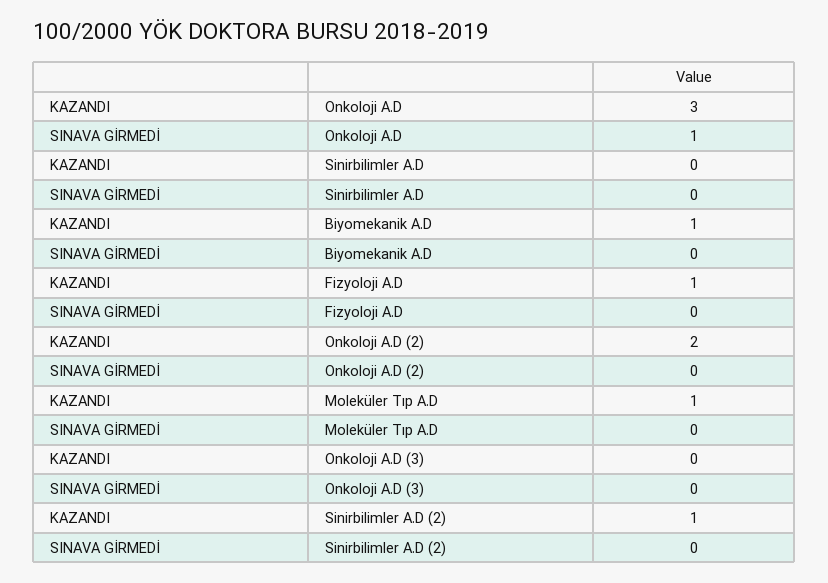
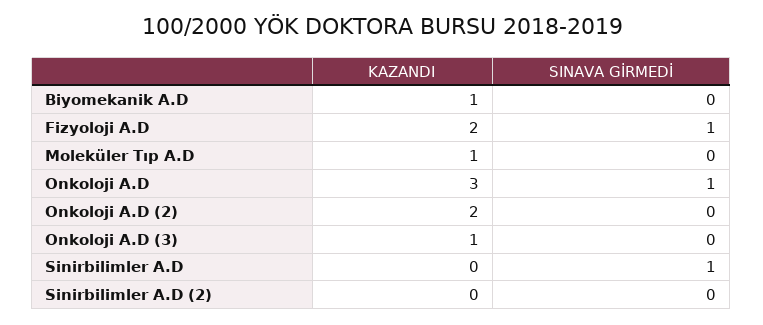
SINAVA GİRMEDİ, Sinirbilimler A.D: 0 -> 1
KAZANDI, Fizyoloji A.D: 1 -> 2
SINAVA GİRMEDİ, Fizyoloji A.D: 0 -> 1
KAZANDI, Onkoloji A.D (3): 0 -> 1
KAZANDI, Sinirbilimler A.D (2): 1 -> 0

